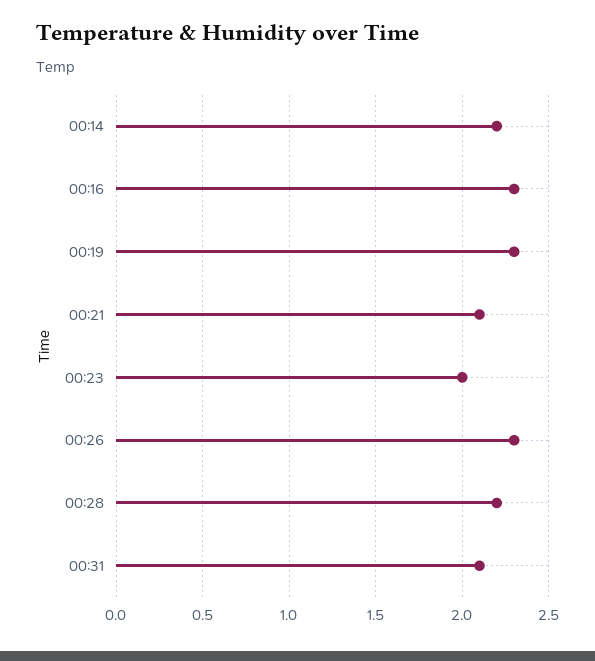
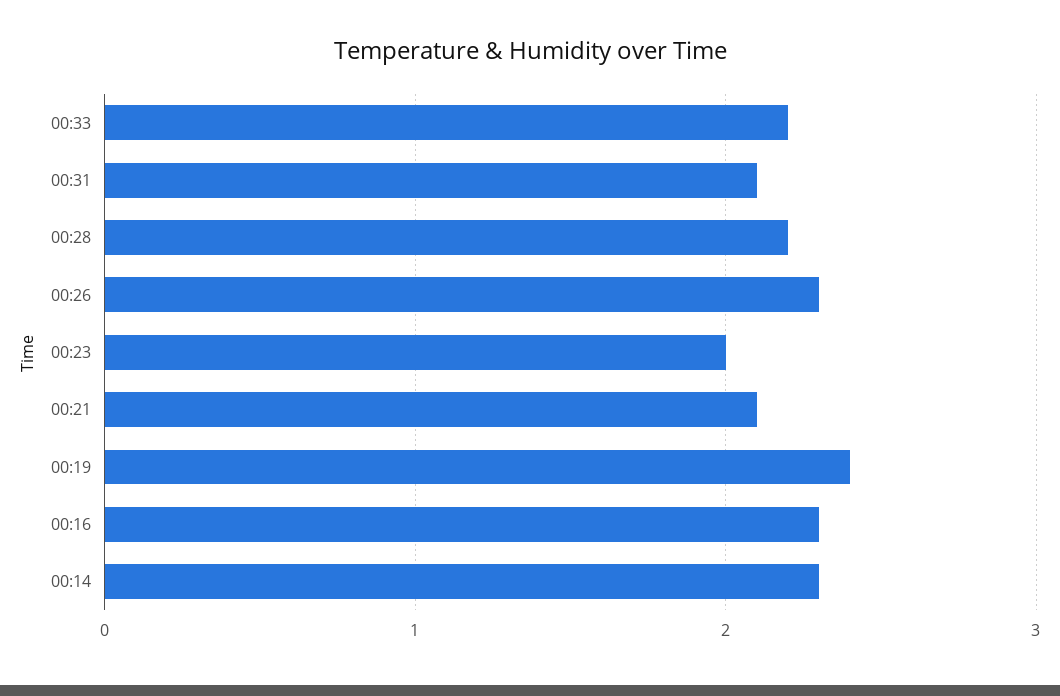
00:14: 2.2 -> 2.3
00:19: 2.3 -> 2.4
00:33: none -> 2.2

